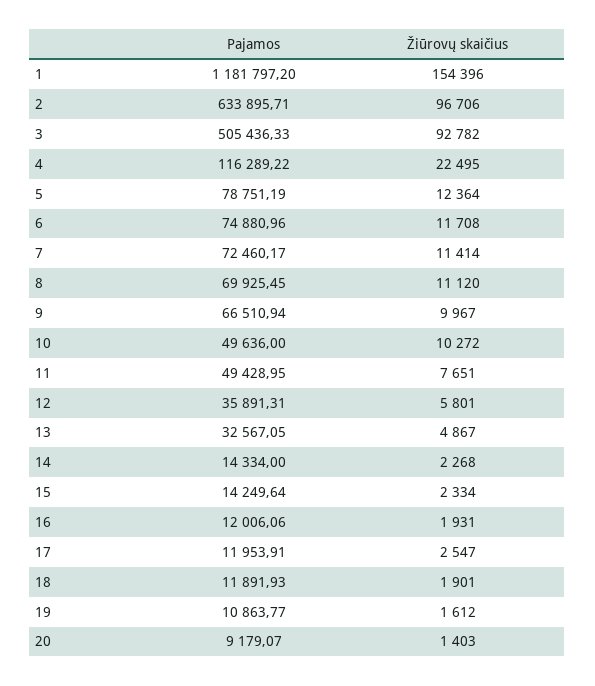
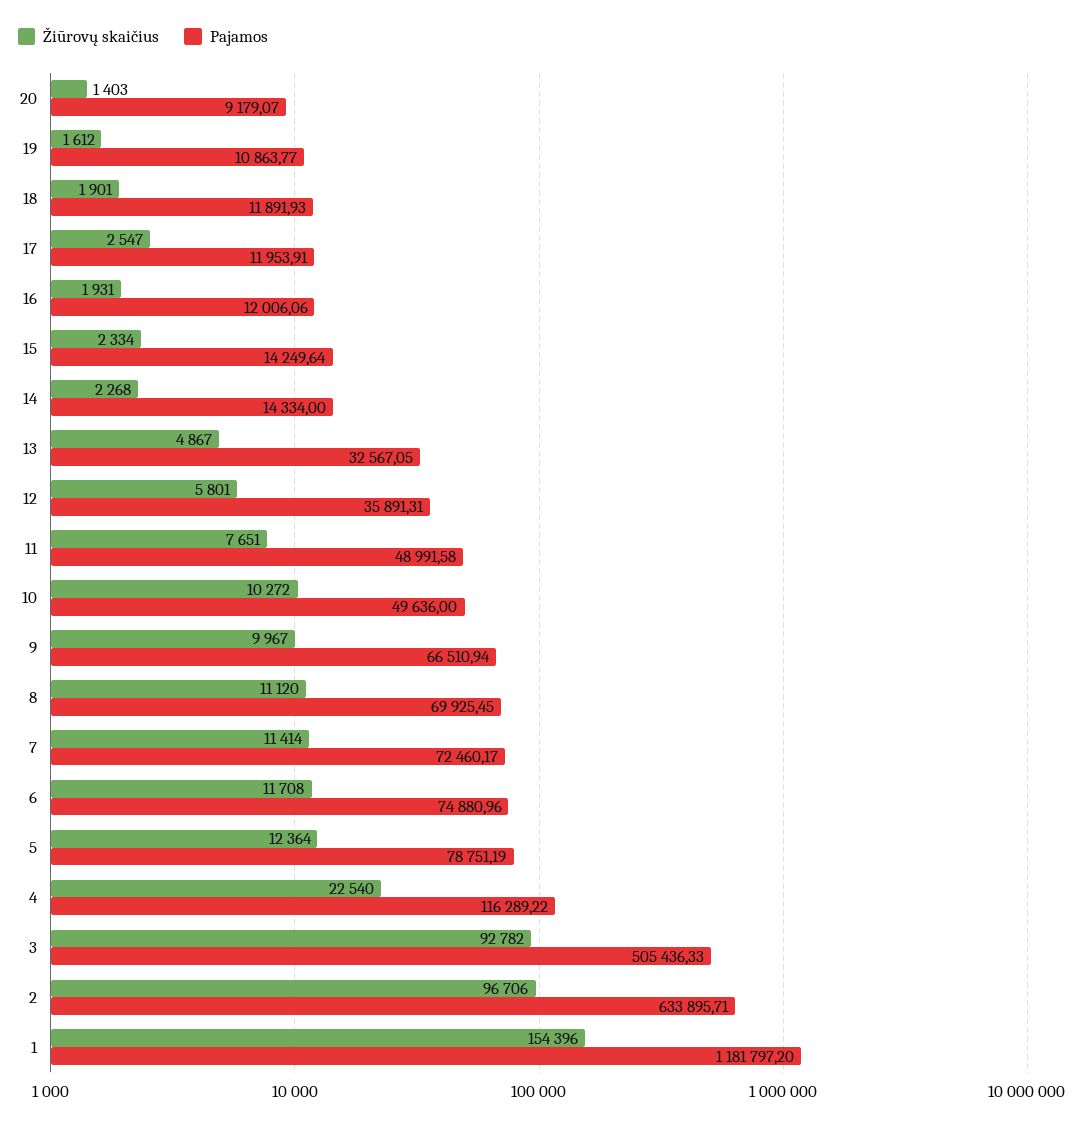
Žiūrovų skaičius, 4: 22495 -> 22540
Pajamos, 11: 49428.95 -> 48991.58

